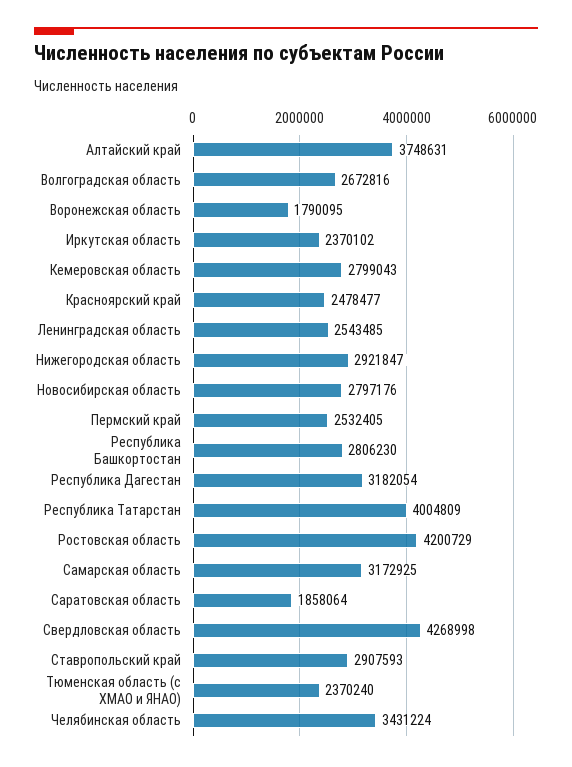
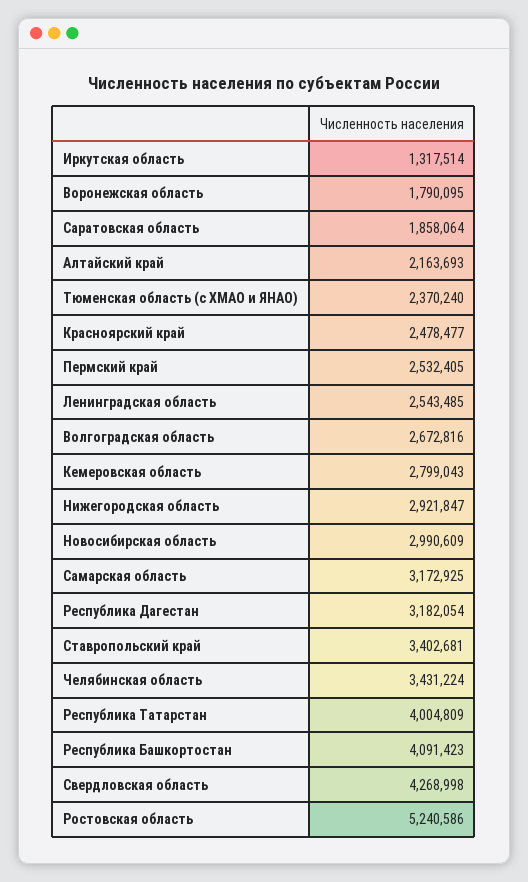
Алтайский край: 3748631 -> 2163693
Иркутская область: 2370102 -> 1317514
Новосибирская область: 2797176 -> 2990609
Республика Башкортостан: 2806230 -> 4091423
Ростовская область: 4200729 -> 5240586
Ставропольский край: 2907593 -> 3402681

